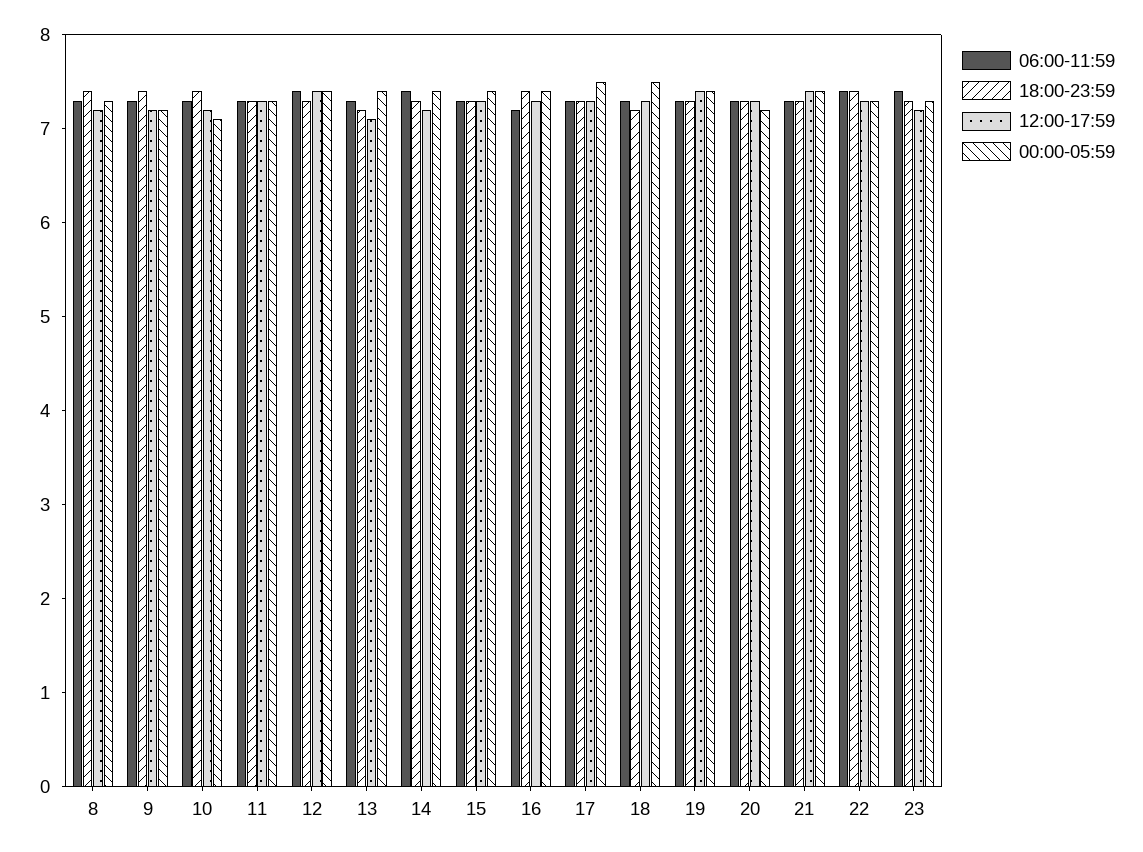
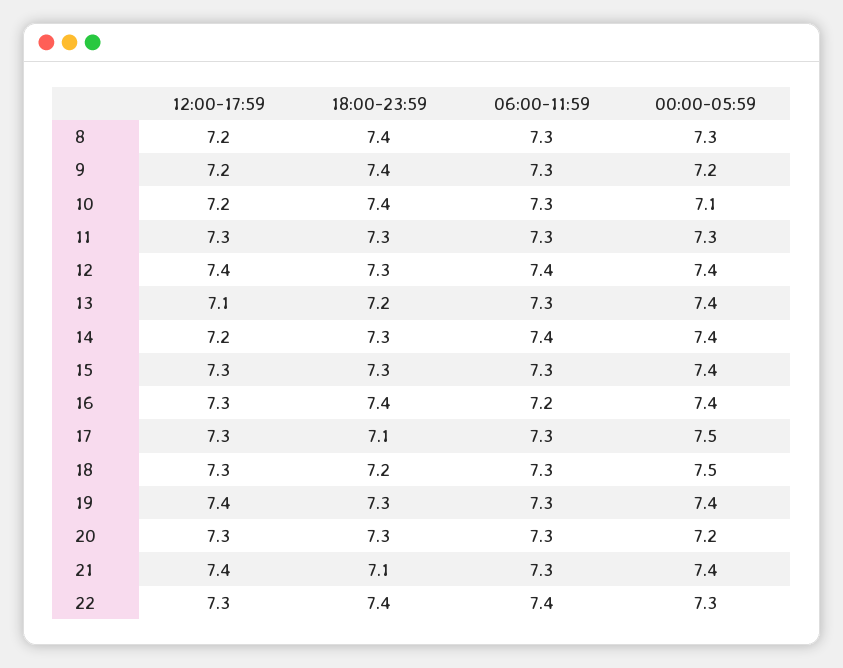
18:00-23:59, 17: 7.3 -> 7.1
18:00-23:59, 21: 7.3 -> 7.1
06:00-11:59, 23: 7.4 -> none
18:00-23:59, 23: 7.3 -> none
12:00-17:59, 23: 7.2 -> none
00:00-05:59, 23: 7.3 -> none

